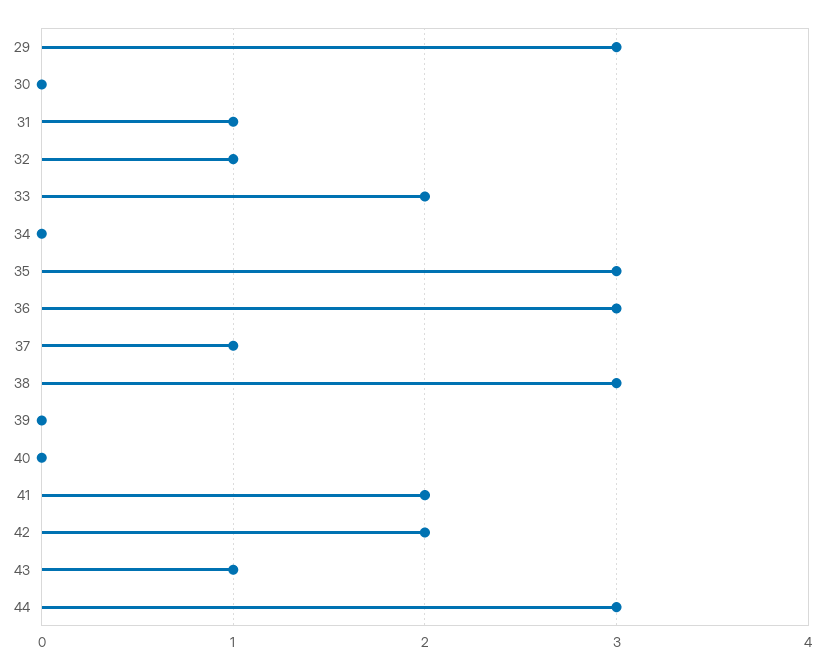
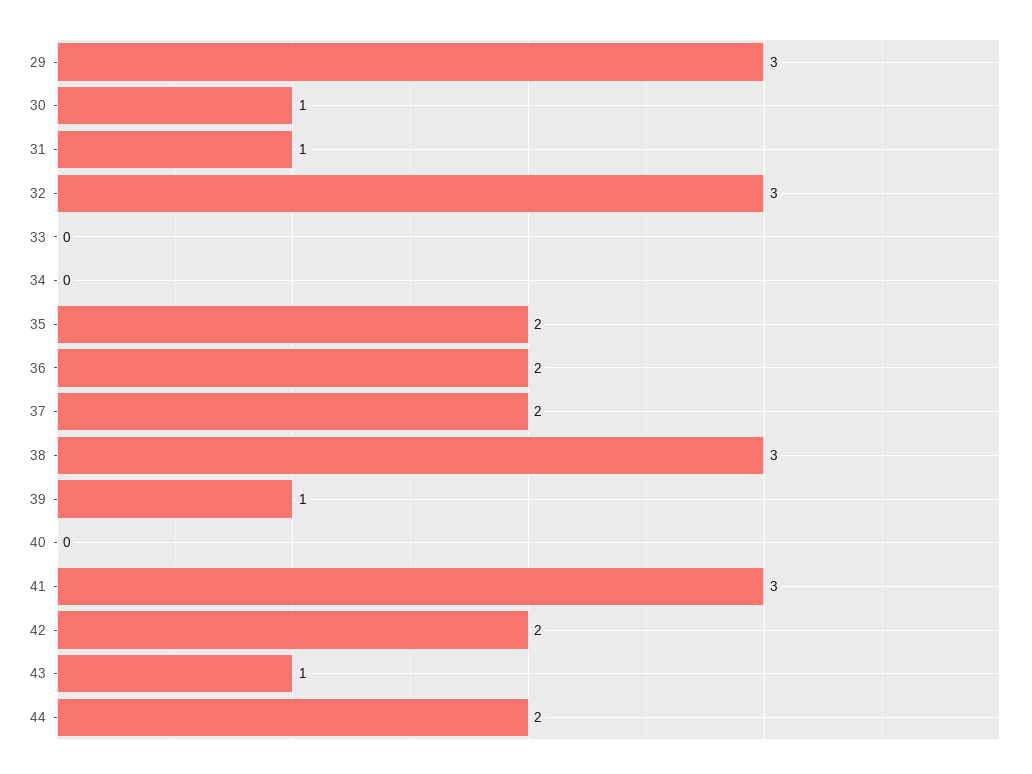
30: 0 -> 1
32: 1 -> 3
33: 2 -> 0
35: 3 -> 2
36: 3 -> 2
37: 1 -> 2
39: 0 -> 1
41: 2 -> 3
44: 3 -> 2

